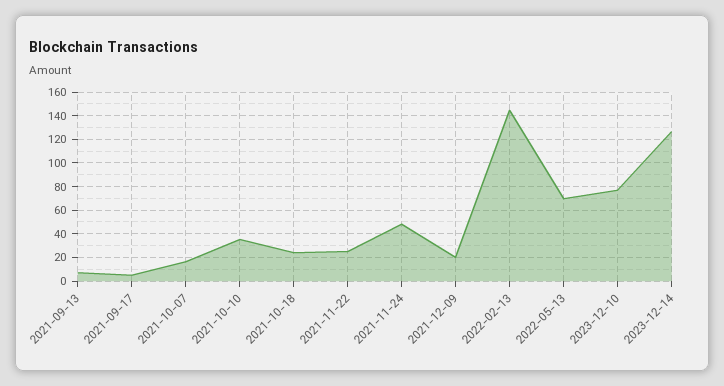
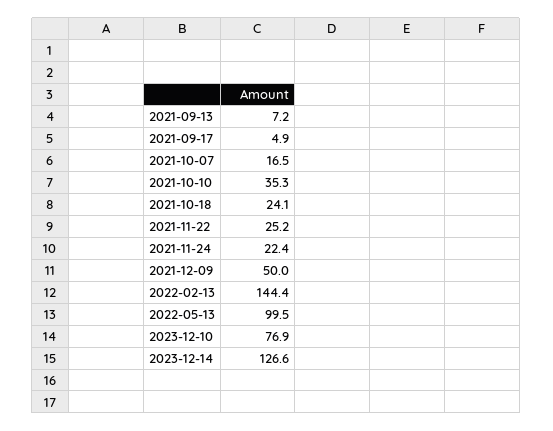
2021-11-24: 50 -> 22.4
2021-12-09: 20 -> 50
2022-05-13: 70 -> 99.5

